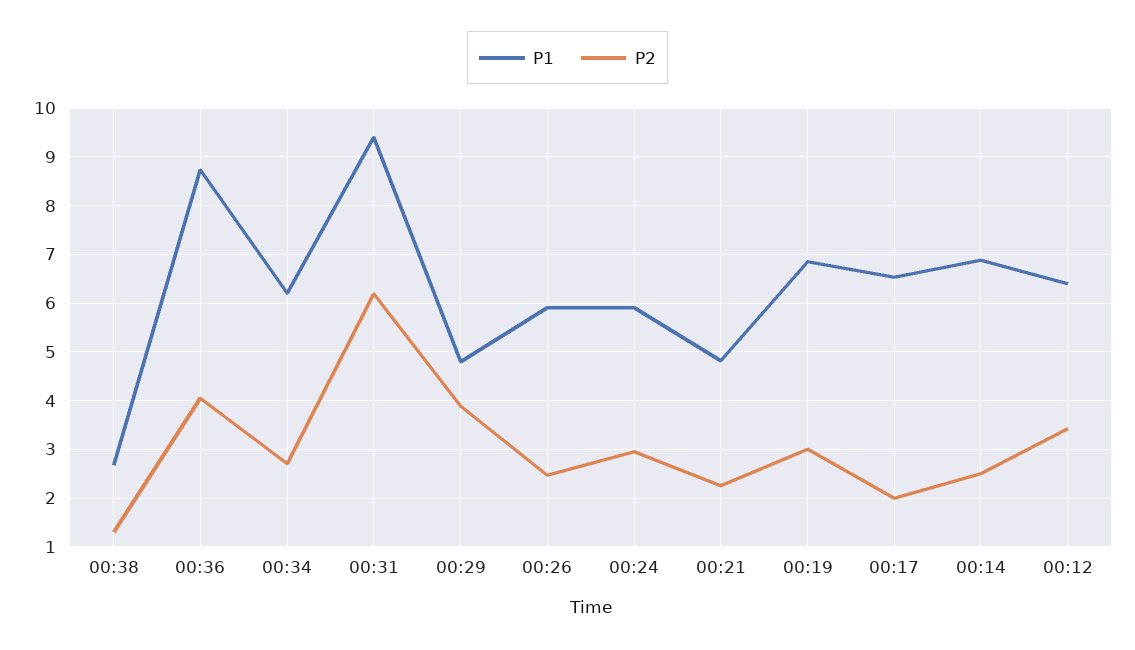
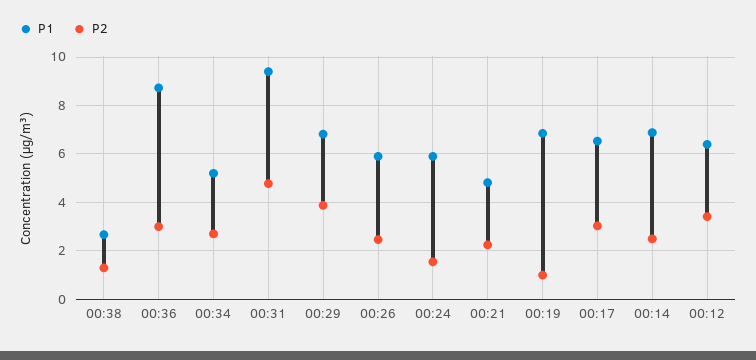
P2, 00:36: 4 -> 3
P1, 00:34: 6.2 -> 5.25
P2, 00:31: 6.2 -> 4.75
P1, 00:29: 4.8 -> 6.75
P2, 00:24: 3 -> 1.5
P2, 00:19: 3 -> 1
P2, 00:17: 2 -> 3

